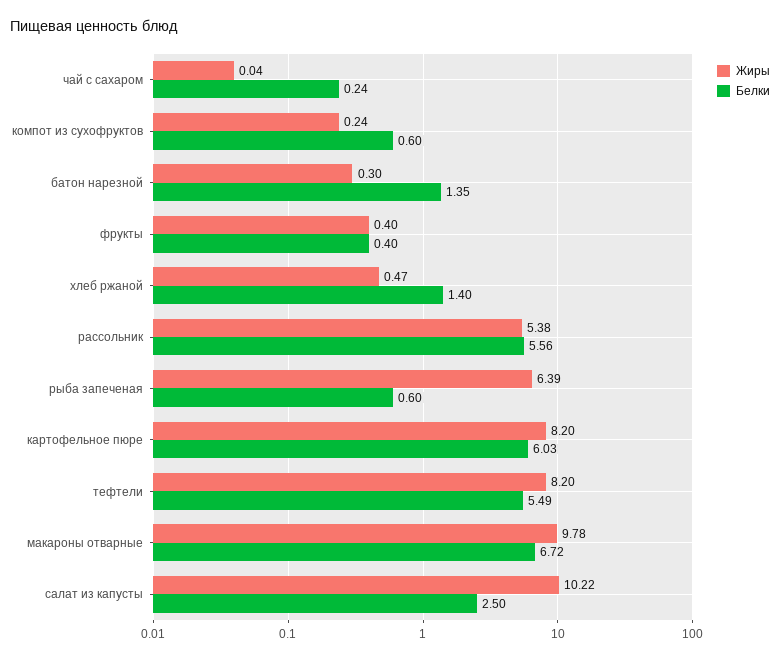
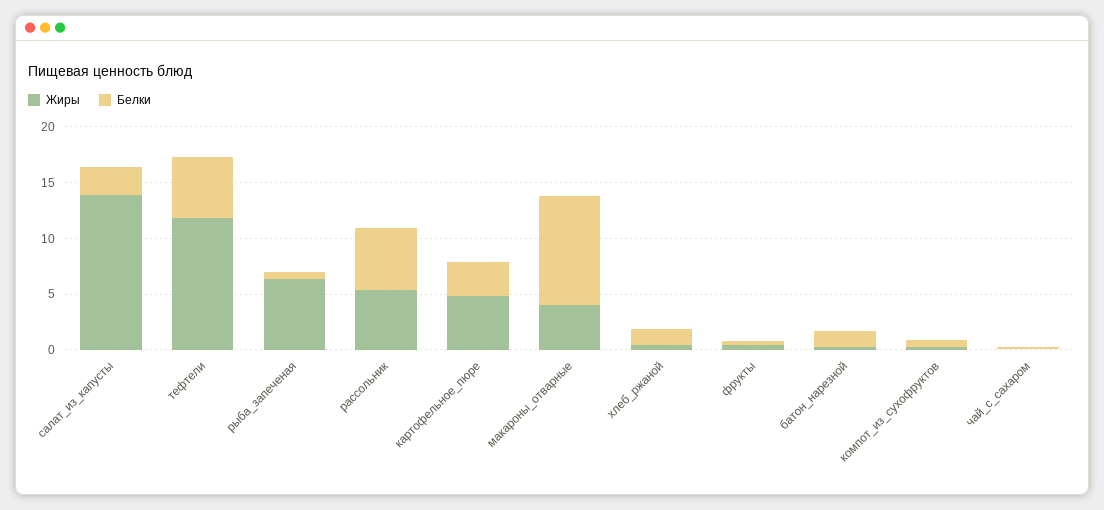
Жиры, картофельное пюре: 8.2 -> 5
Белки, картофельное пюре: 6.03 -> 3
Жиры, тефтели: 8.2 -> 12
Жиры, макароны отварные: 9.78 -> 4
Белки, макароны отварные: 6.72 -> 10
Жиры, салат из капусты: 10.22 -> 14

